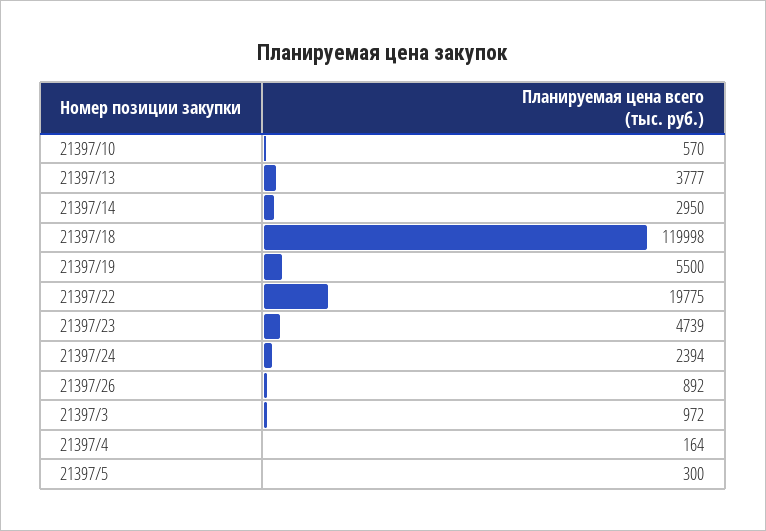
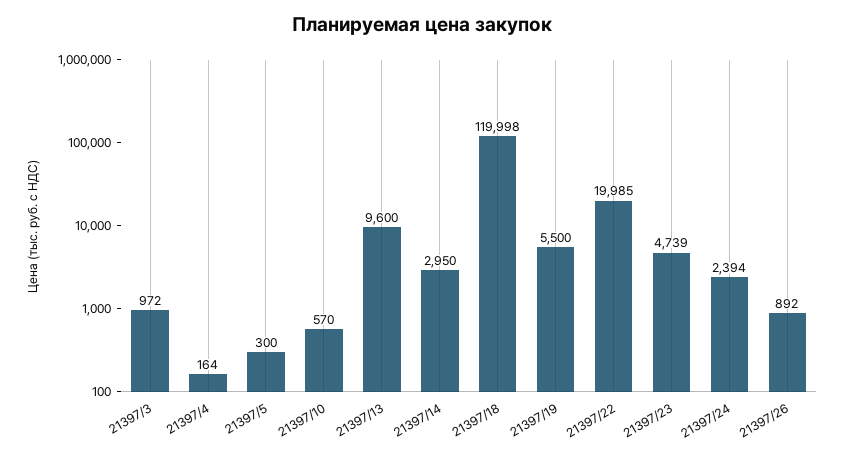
21397/13: 3777 -> 9600
21397/22: 19775 -> 19985

